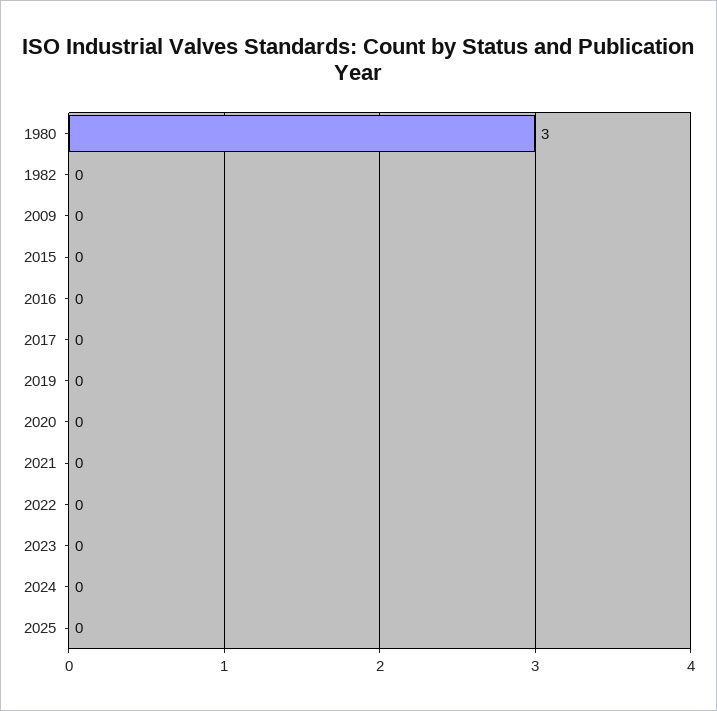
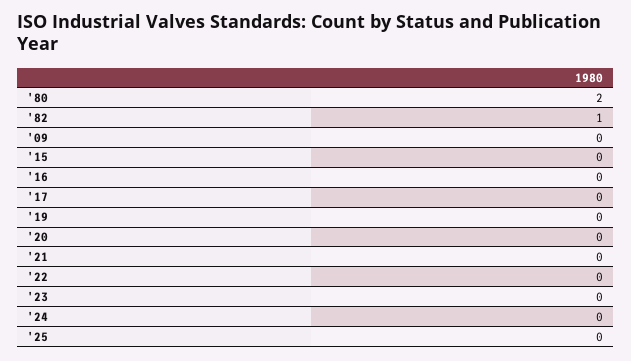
1980: 3 -> 2
1982: 0 -> 1

